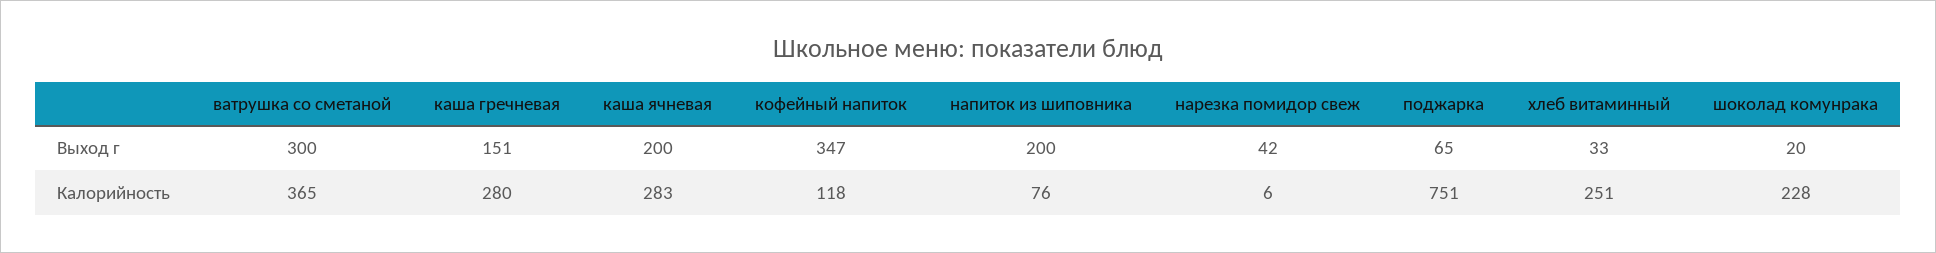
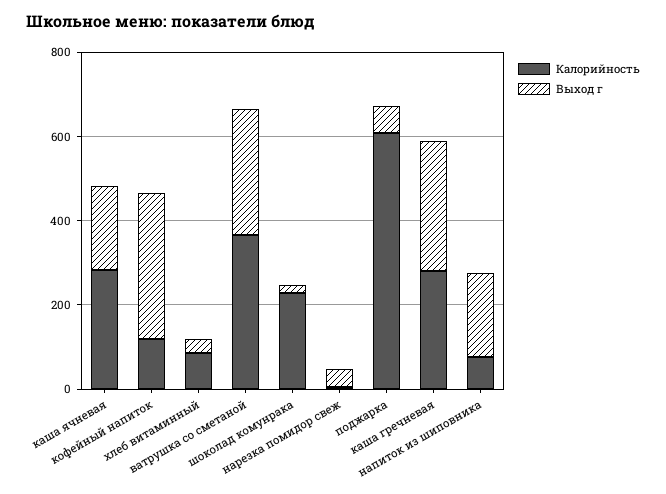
Выход г, каша гречневая: 151 -> 300
Калорийность, поджарка: 751 -> 600
Калорийность, хлеб витаминный: 251 -> 100

